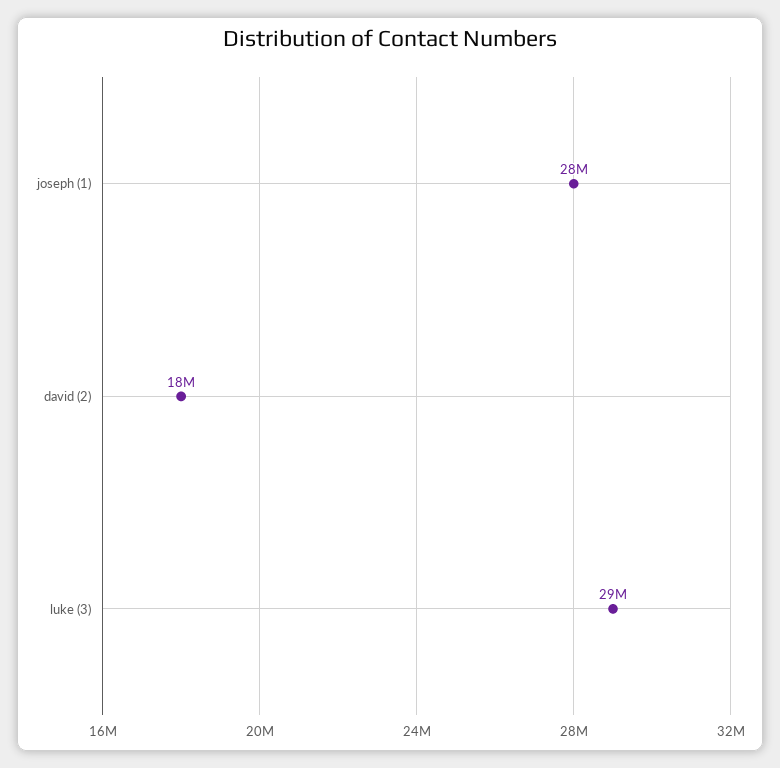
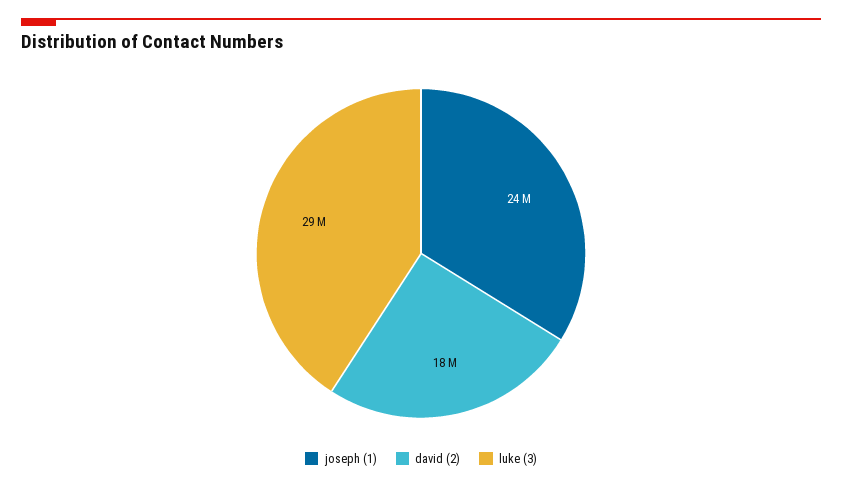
joseph (1): 28000000 -> 24000000

